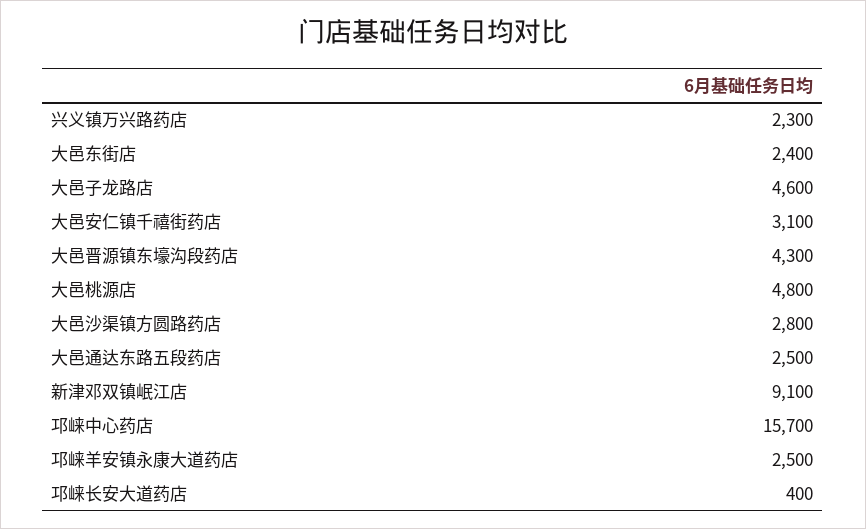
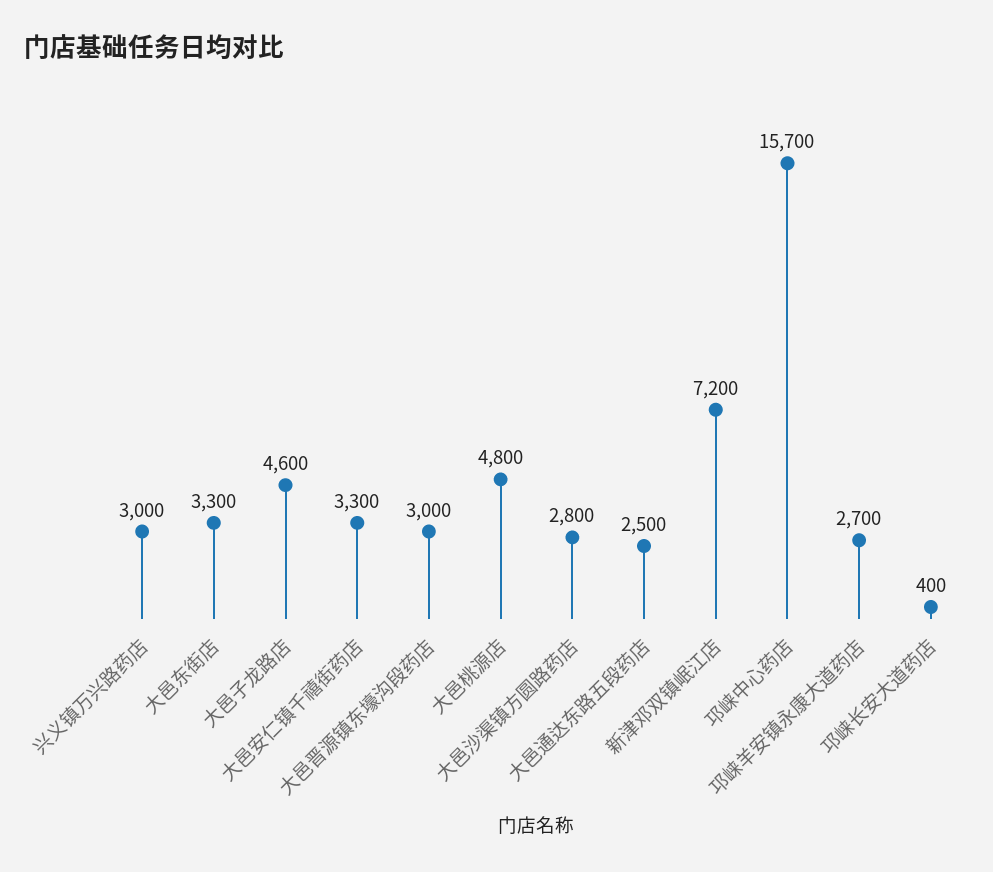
兴义镇万兴路药店: 2300 -> 3000
大邑东街店: 2400 -> 3300
大邑安仁镇千禧街药店: 3100 -> 3300
大邑晋源镇东壕沟段药店: 4300 -> 3000
新津邓双镇岷江店: 9100 -> 7200
邛崃羊安镇永康大道药店: 2500 -> 2700

